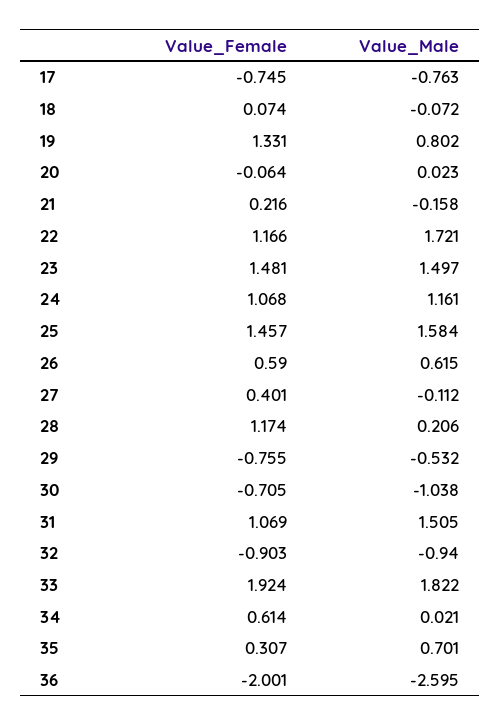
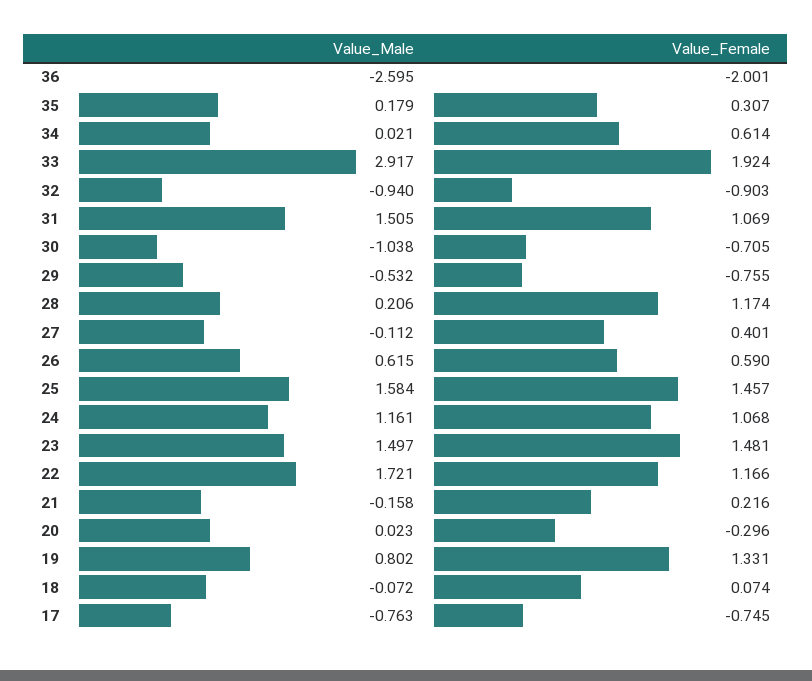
Value_Female, 20: -0.064 -> -0.296
Value_Male, 33: 1.822 -> 2.917
Value_Male, 35: 0.701 -> 0.179

